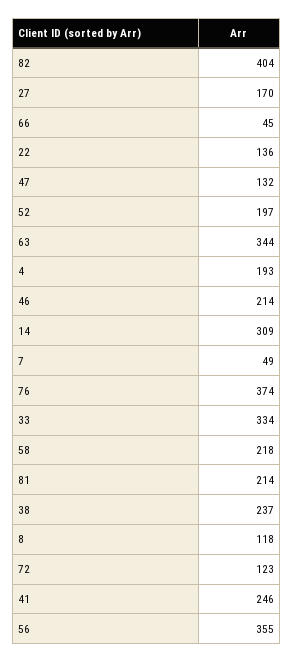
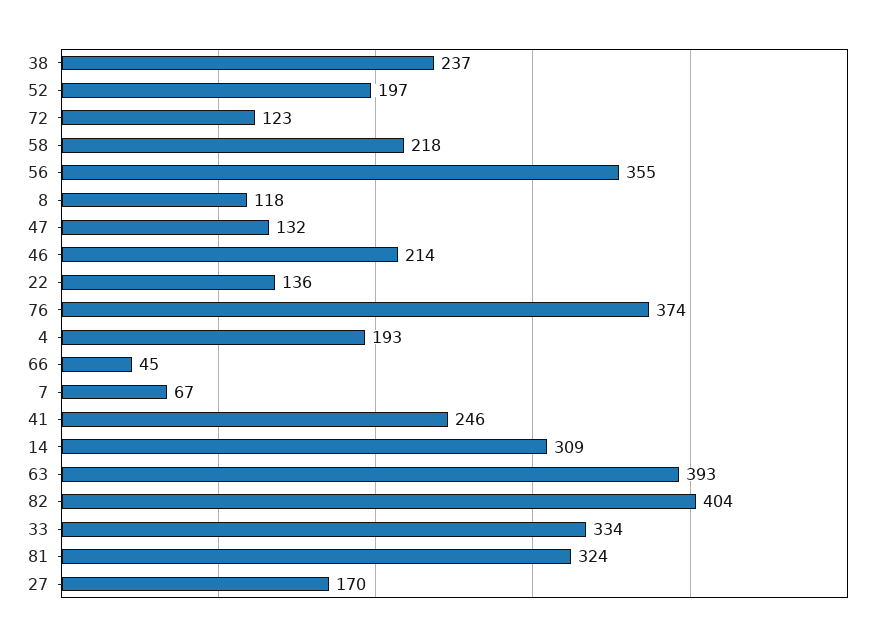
63: 344 -> 393
7: 49 -> 67
81: 214 -> 324

